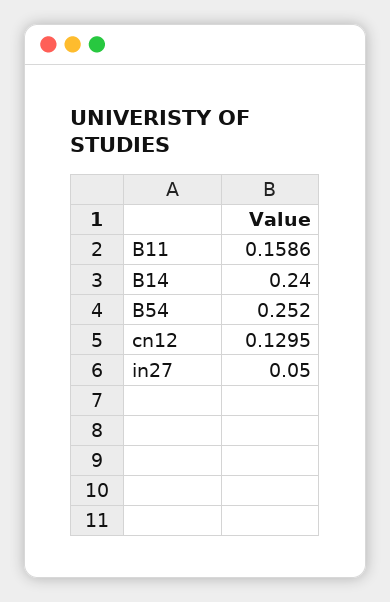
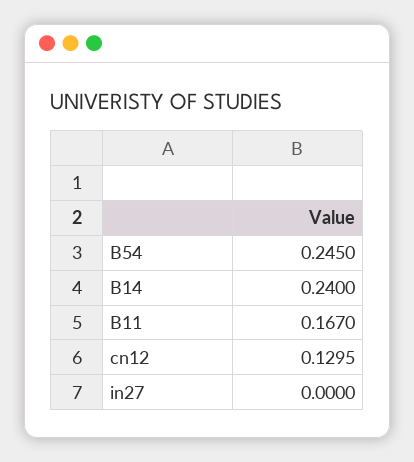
B11: 0.1586 -> 0.167
B54: 0.252 -> 0.245
in27: 0.05 -> 0

